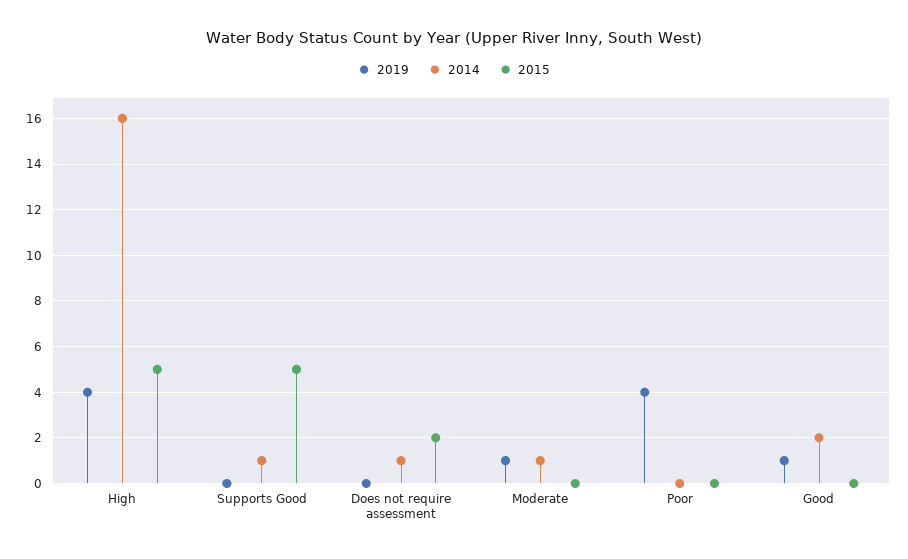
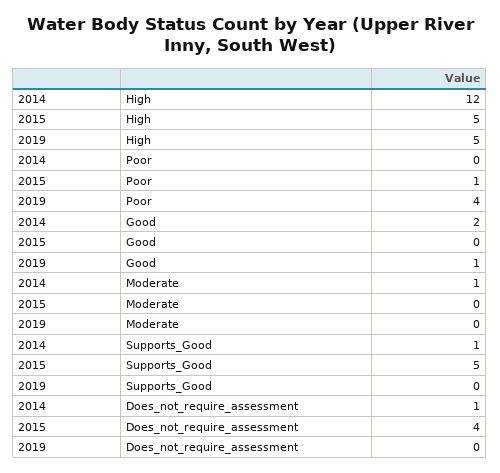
2019, High: 4 -> 5
2014, High: 16 -> 12
2015, Does not require assessment: 2 -> 4
2019, Moderate: 1 -> 0
2015, Poor: 0 -> 1

